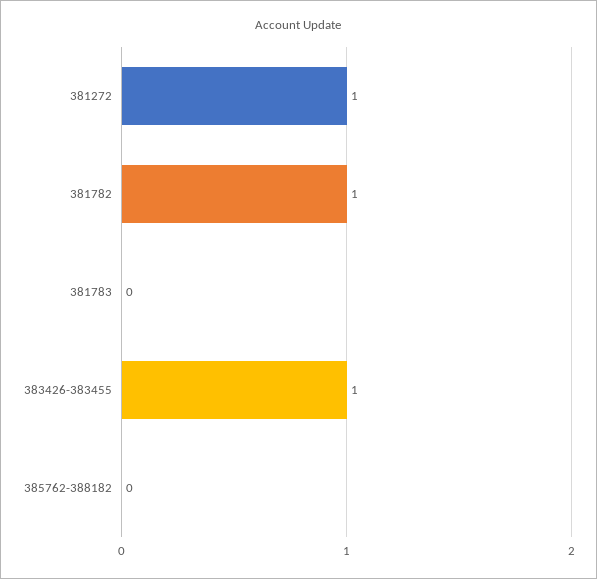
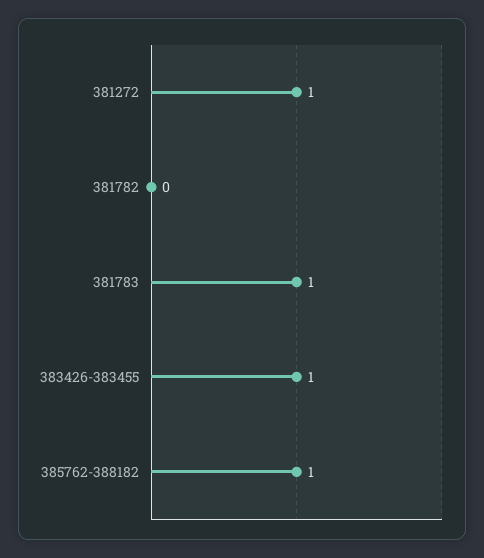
381782: 1 -> 0
381783: 0 -> 1
385762-388182: 0 -> 1

